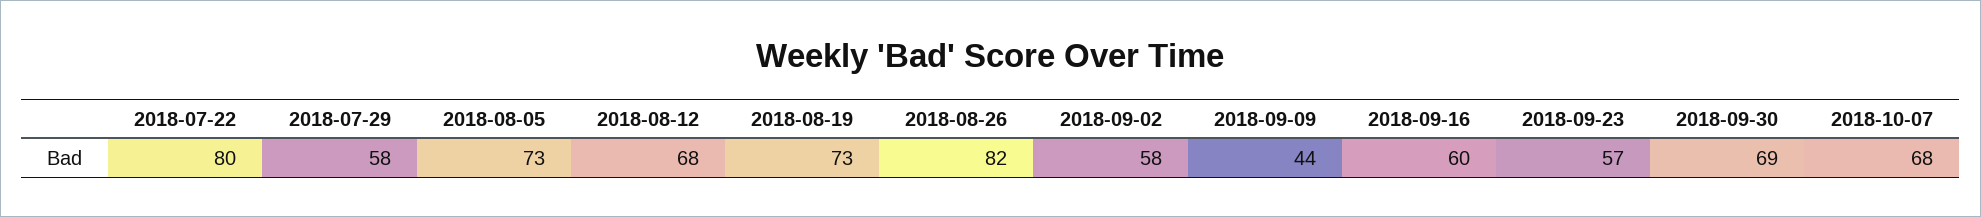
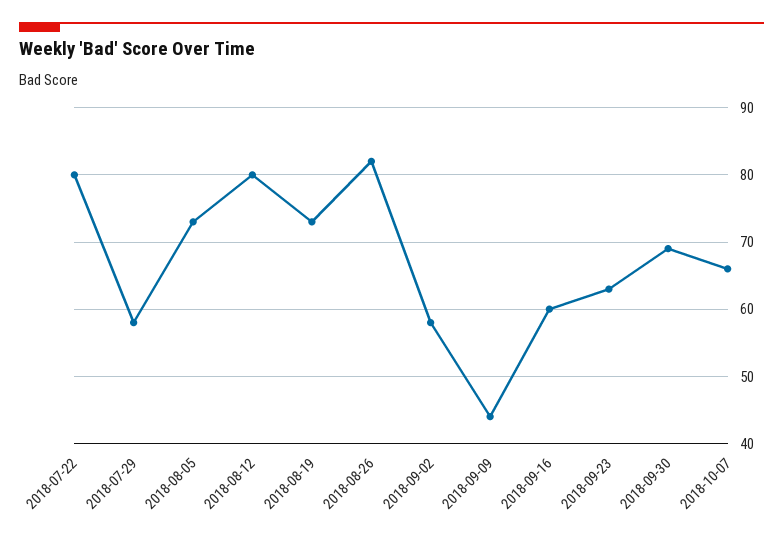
2018-08-12: 68 -> 80
2018-09-23: 57 -> 63
2018-10-07: 68 -> 66

